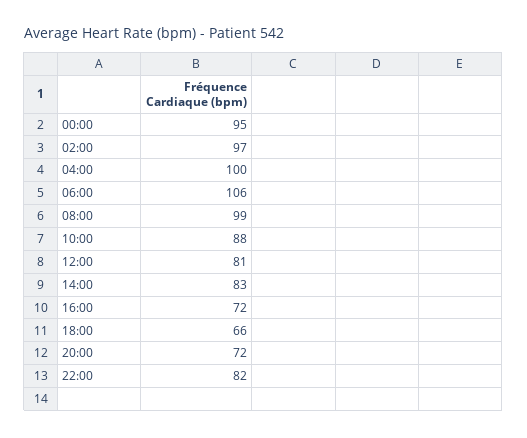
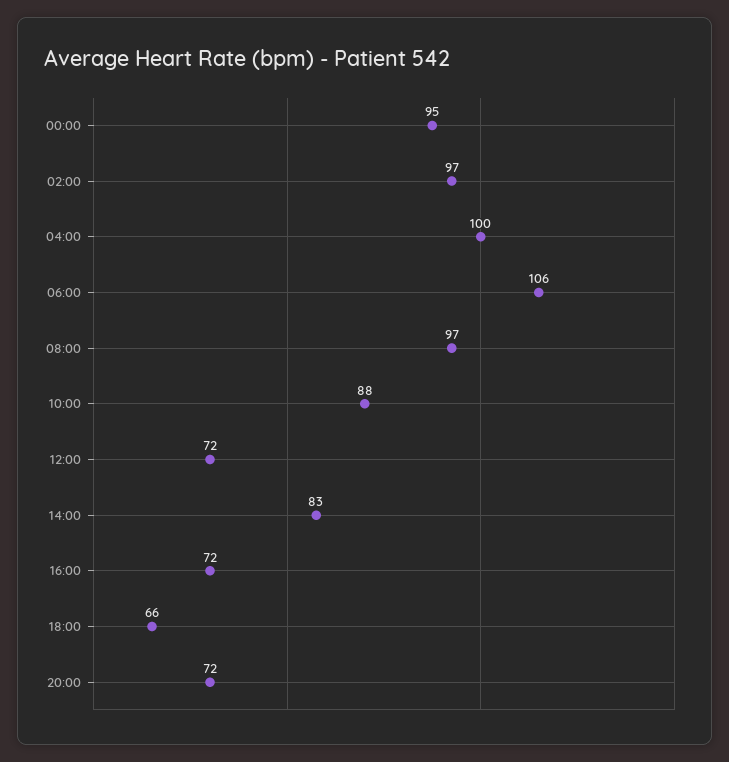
08:00: 99 -> 97
12:00: 81 -> 72
22:00: 82 -> none

